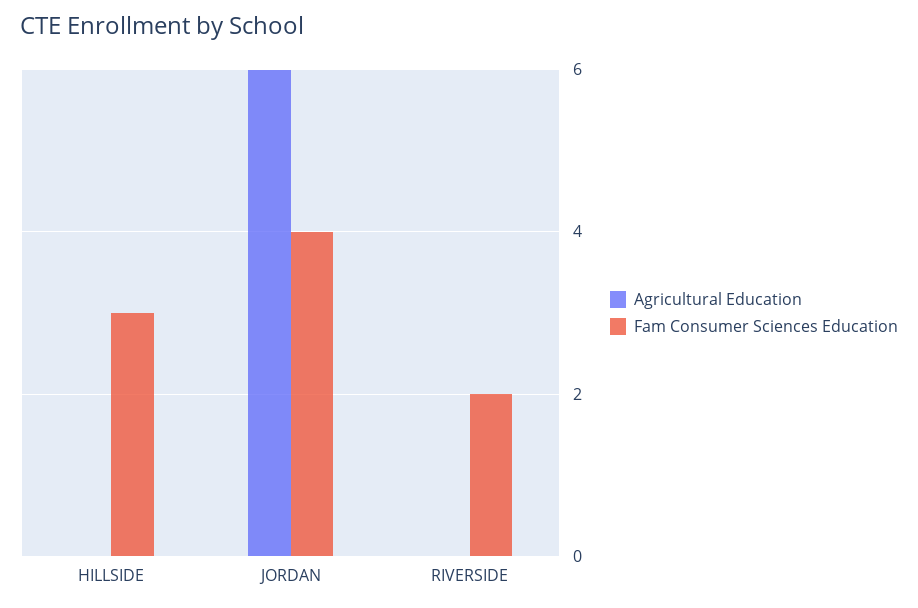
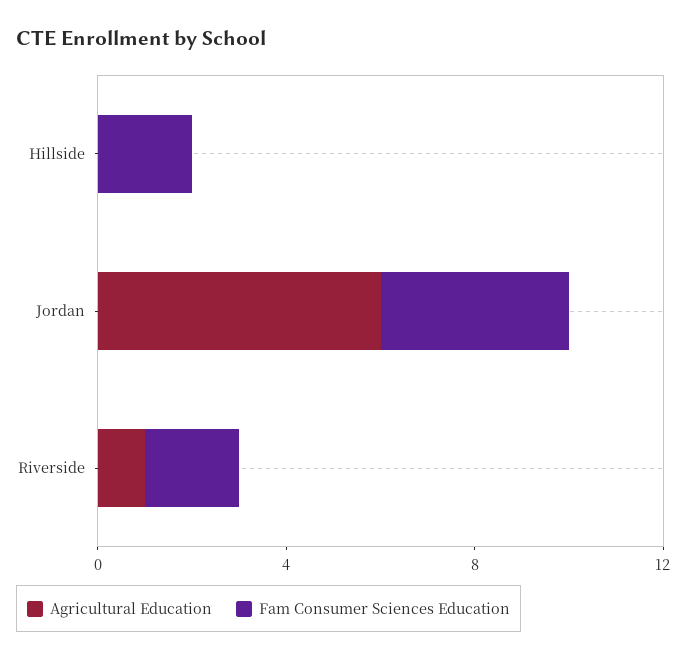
Fam Consumer Sciences Education, HILLSIDE: 3 -> 2
Agricultural Education, RIVERSIDE: 0 -> 1

